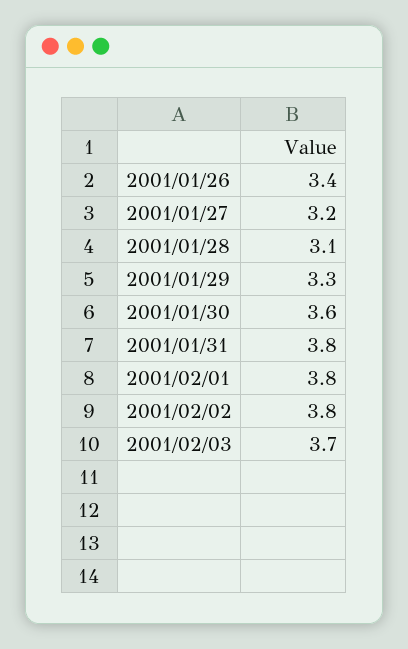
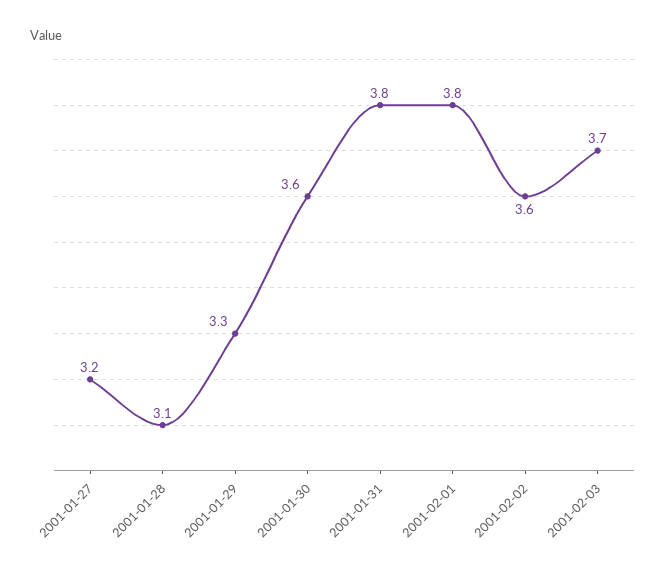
2001/01/26: 3.4 -> none
2001/02/02: 3.8 -> 3.6

